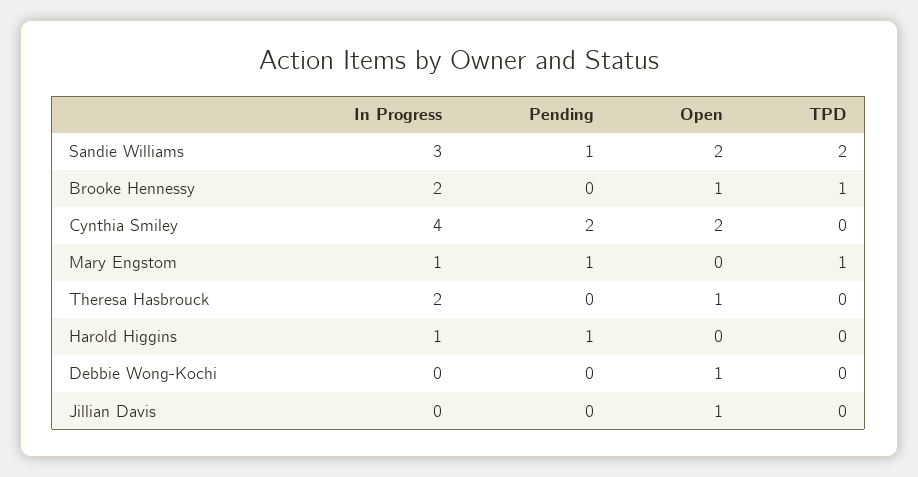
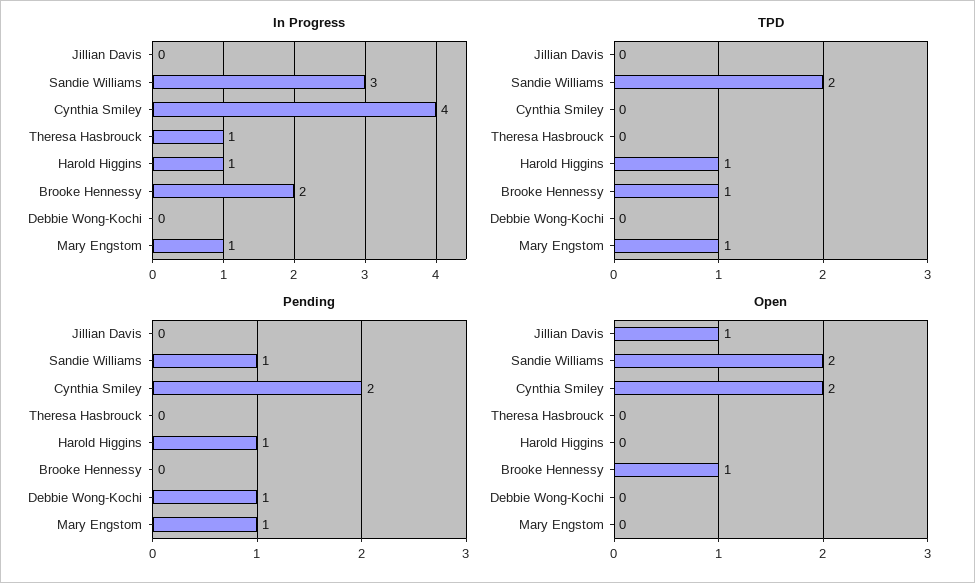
In Progress, Theresa Hasbrouck: 2 -> 1
Open, Theresa Hasbrouck: 1 -> 0
TPD, Harold Higgins: 0 -> 1
Pending, Debbie Wong-Kochi: 0 -> 1
Open, Debbie Wong-Kochi: 1 -> 0

